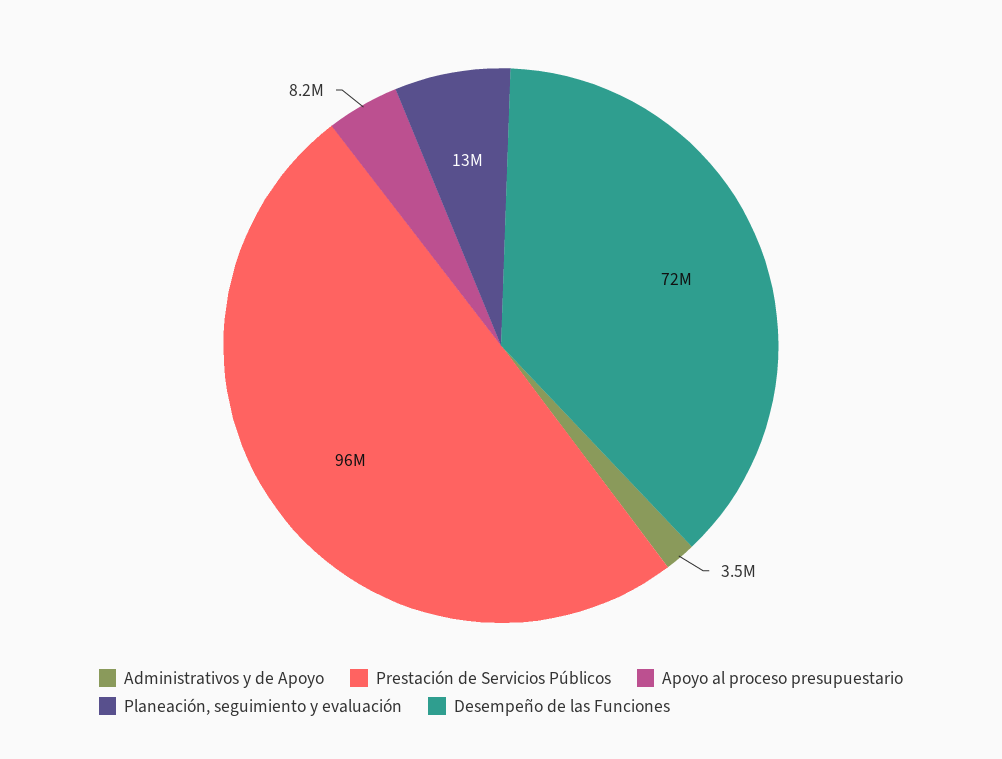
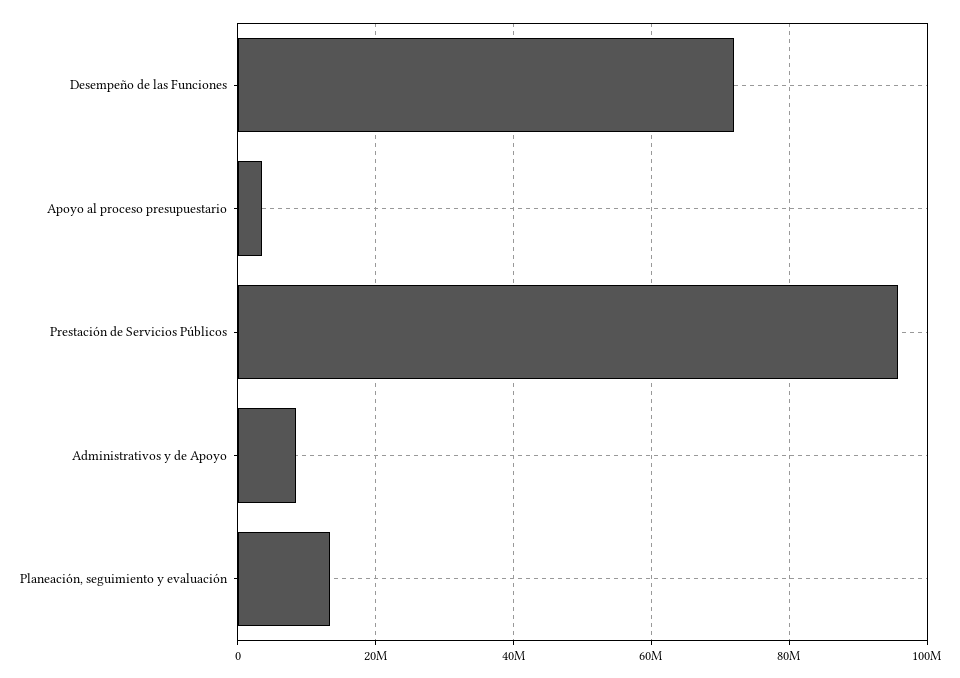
Administrativos y de Apoyo: 3500000 -> 8000000
Apoyo al proceso presupuestario: 8200000 -> 4000000

